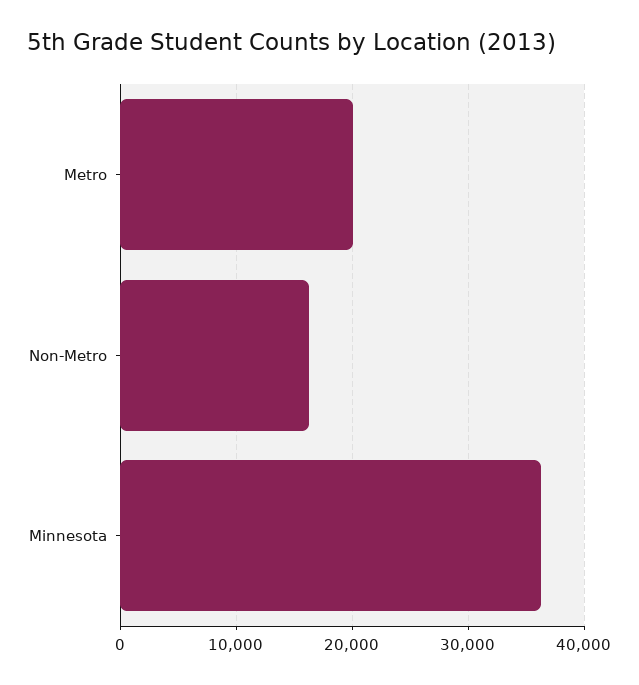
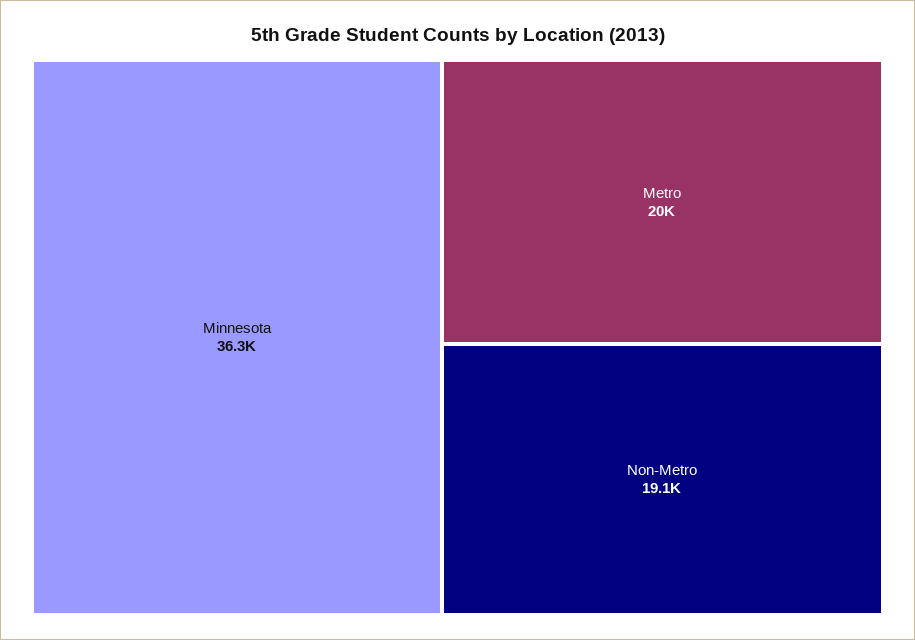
Non-Metro: 16000 -> 19100

